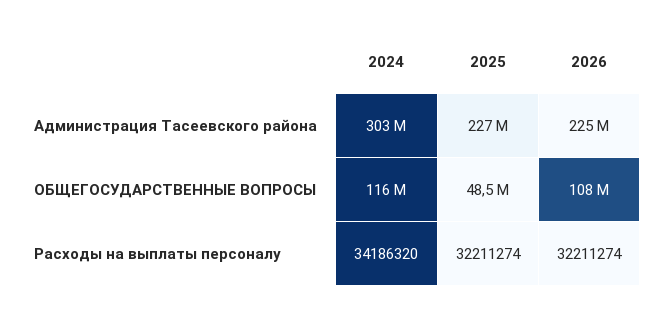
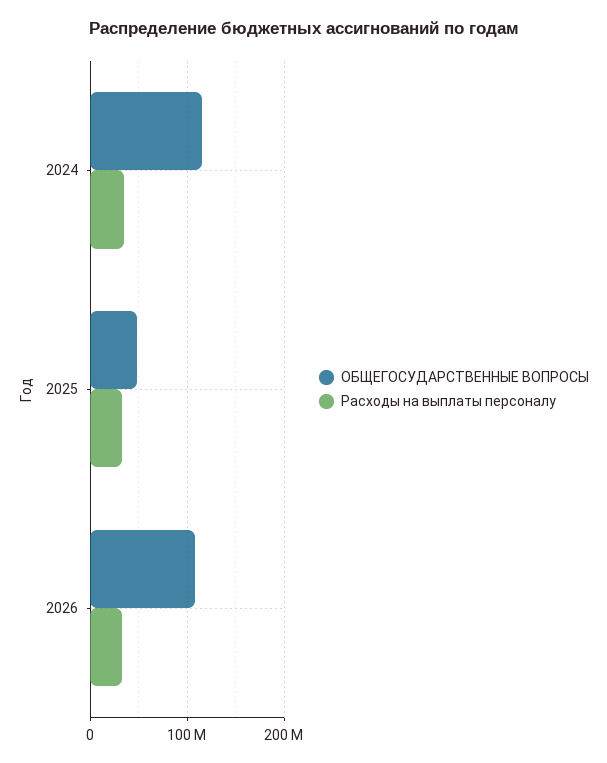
Администрация Тасеевского района, 2024: 303000000 -> none
Администрация Тасеевского района, 2025: 227000000 -> none
Администрация Тасеевского района, 2026: 225000000 -> none

